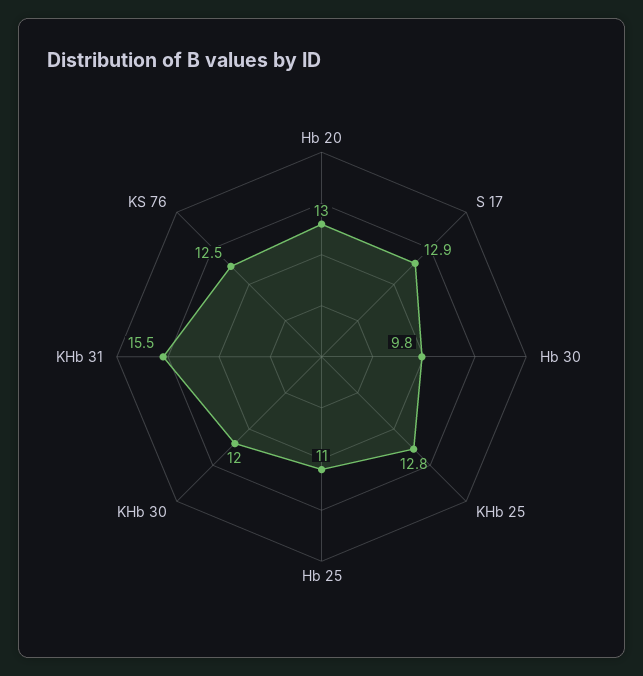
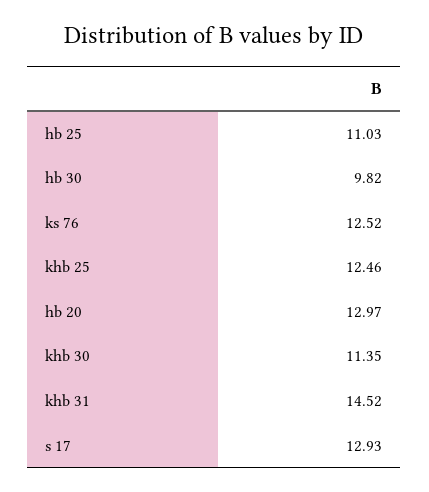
KHb 25: 12.8 -> 12.46
KHb 30: 12 -> 11.35
KHb 31: 15.5 -> 14.52

